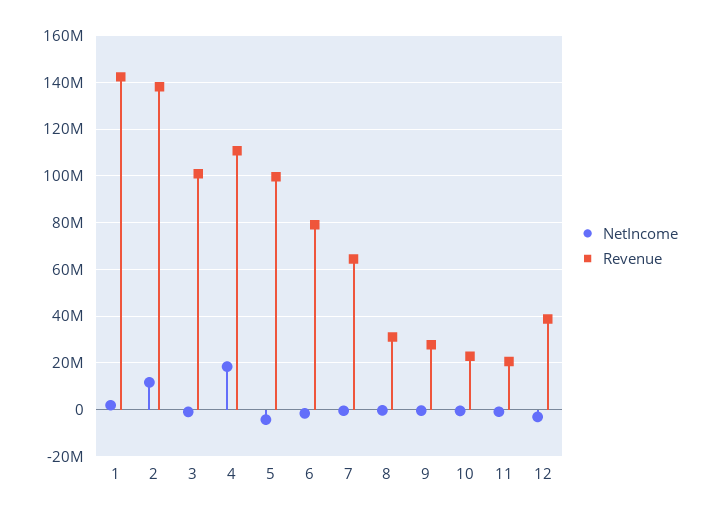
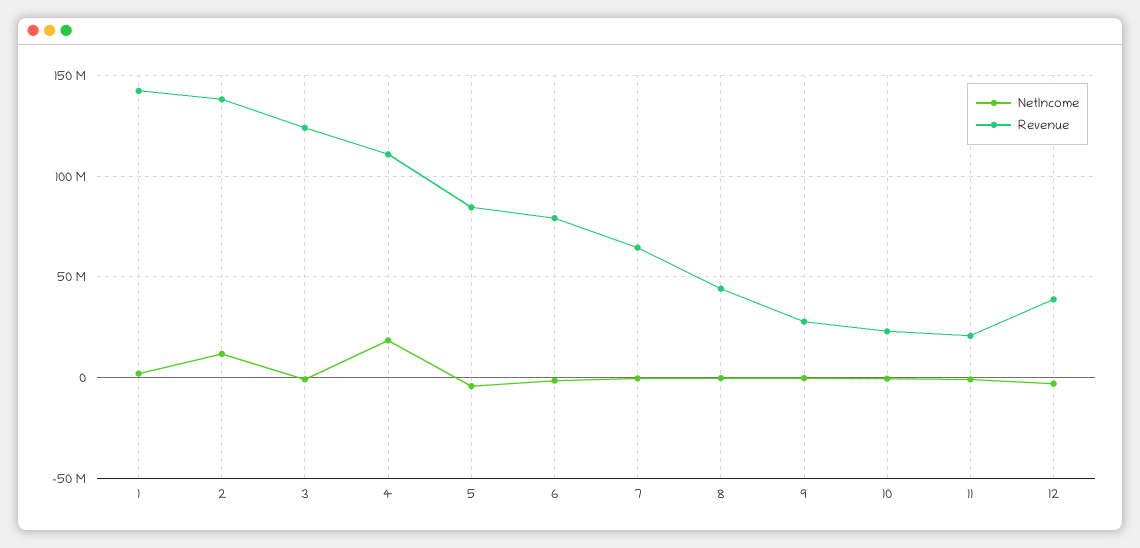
Revenue, 3: 100000000 -> 125000000
Revenue, 5: 100000000 -> 85000000
Revenue, 8: 30000000 -> 45000000

